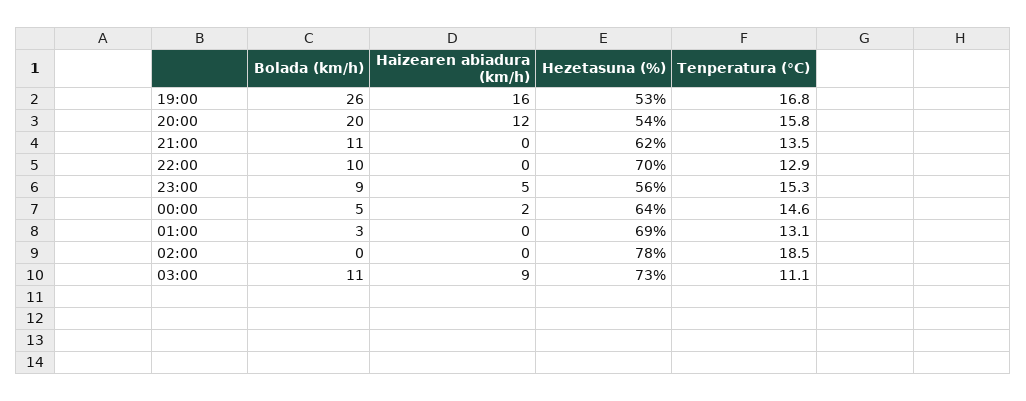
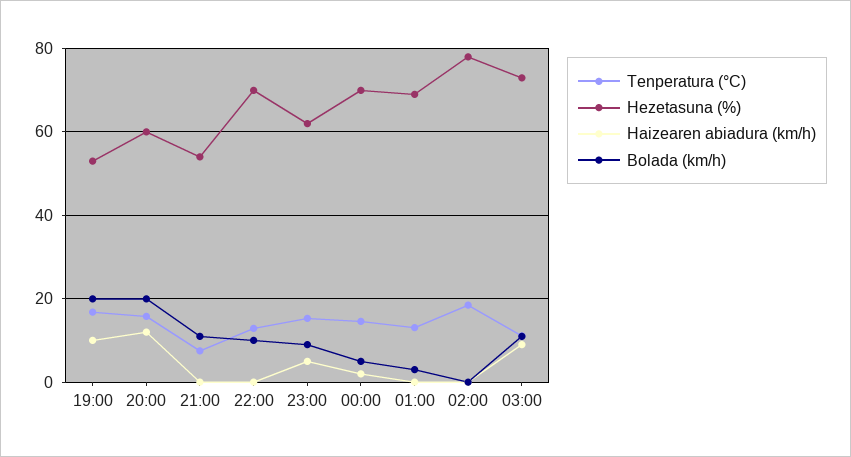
Bolada (km/h), 19:00: 26 -> 20
Haizearen abiadura (km/h), 19:00: 16 -> 10
Hezetasuna (%), 20:00: 54 -> 60
Hezetasuna (%), 21:00: 62 -> 54
Tenperatura (°C), 21:00: 13.5 -> 8
Hezetasuna (%), 23:00: 56 -> 62
Hezetasuna (%), 00:00: 64 -> 70

